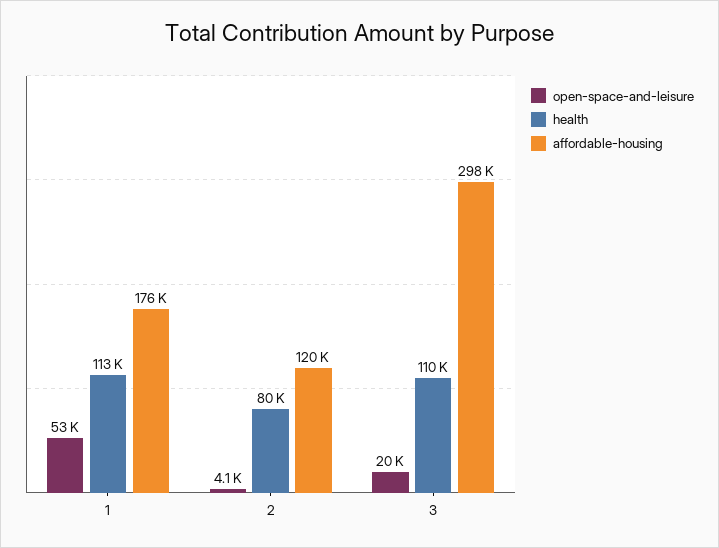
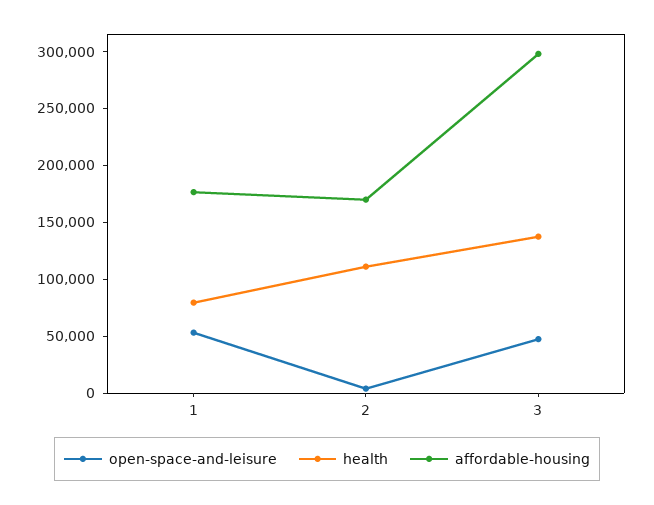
health, 1: 113000 -> 80000
health, 2: 80000 -> 110000
affordable-housing, 2: 120000 -> 170000
open-space-and-leisure, 3: 20000 -> 50000
health, 3: 110000 -> 140000

